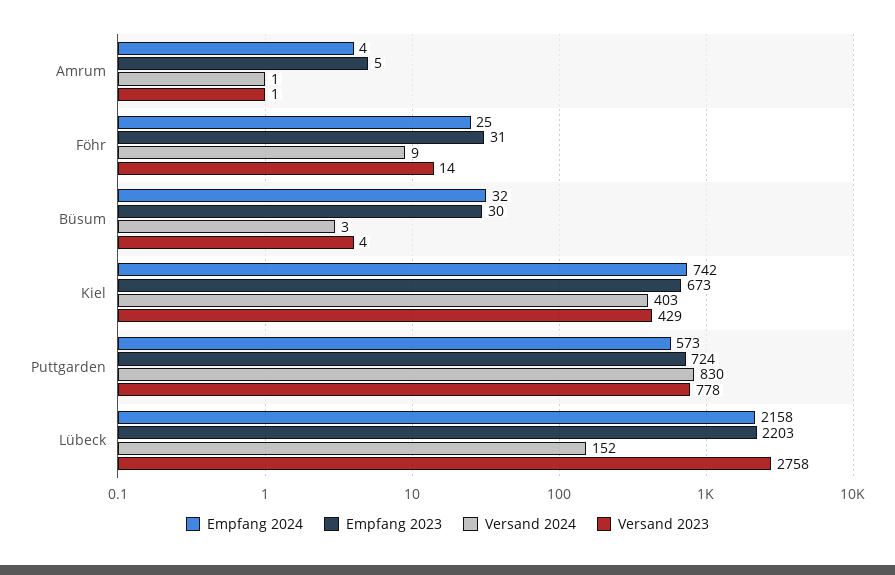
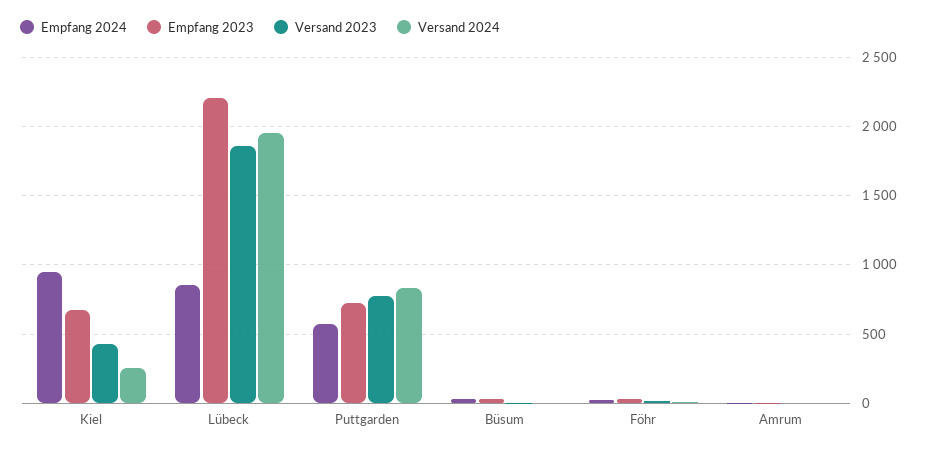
Empfang 2024, Kiel: 742 -> 950
Versand 2024, Kiel: 403 -> 250
Empfang 2024, Lübeck: 2158 -> 850
Versand 2024, Lübeck: 152 -> 1950
Versand 2023, Lübeck: 2758 -> 1850

